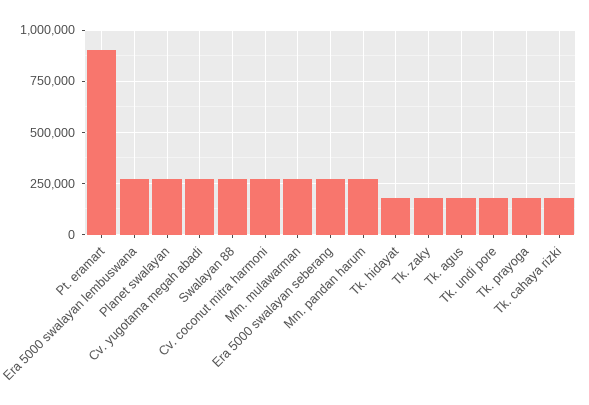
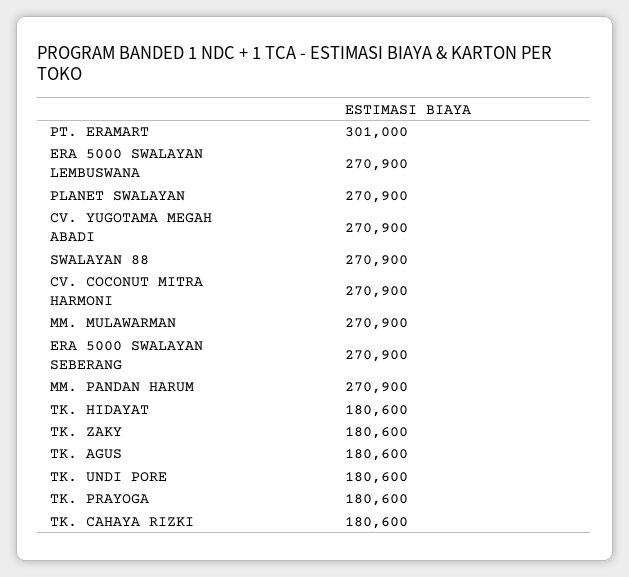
Pt. eramart: 900000 -> 301000

